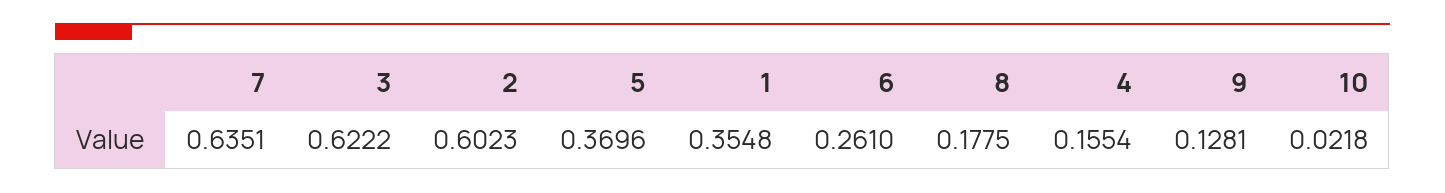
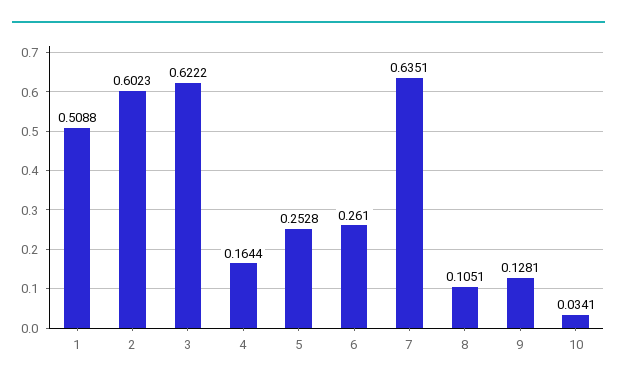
5: 0.3696 -> 0.2528
1: 0.3548 -> 0.5088
8: 0.1775 -> 0.1051
4: 0.1554 -> 0.1644
10: 0.0218 -> 0.0341

